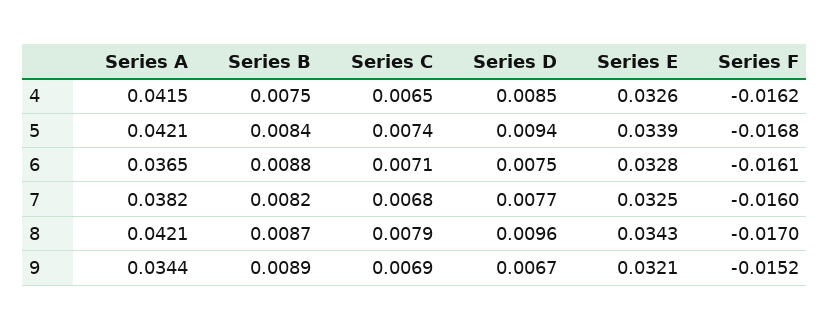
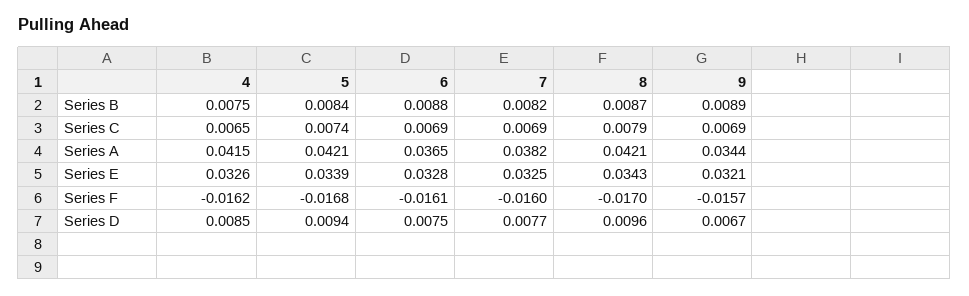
Series C, 6: 0.0071 -> 0.0069
Series C, 7: 0.0068 -> 0.0069
Series F, 9: -0.0152 -> -0.0157

